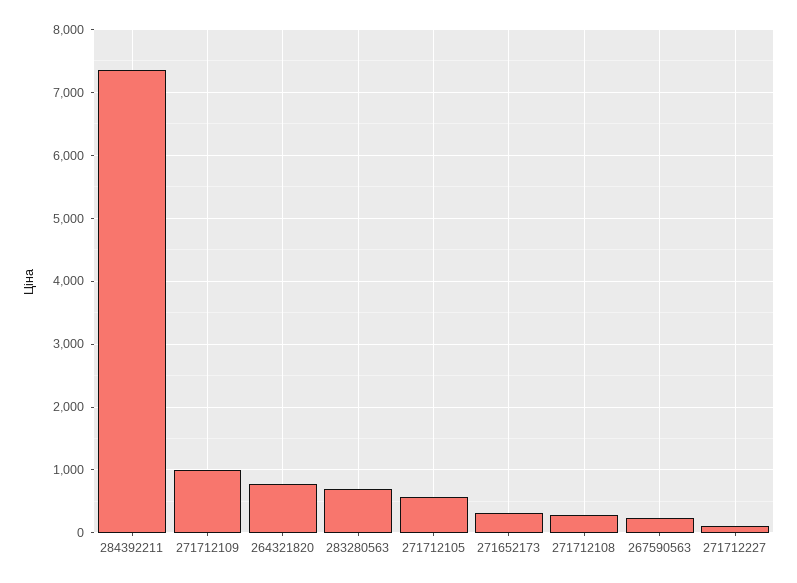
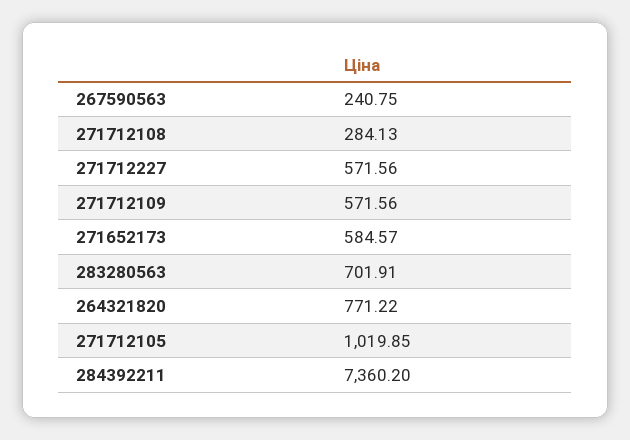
271712109: 1000 -> 571.56
271712105: 600 -> 1019.85
271652173: 300 -> 584.57
271712227: 100 -> 571.56

